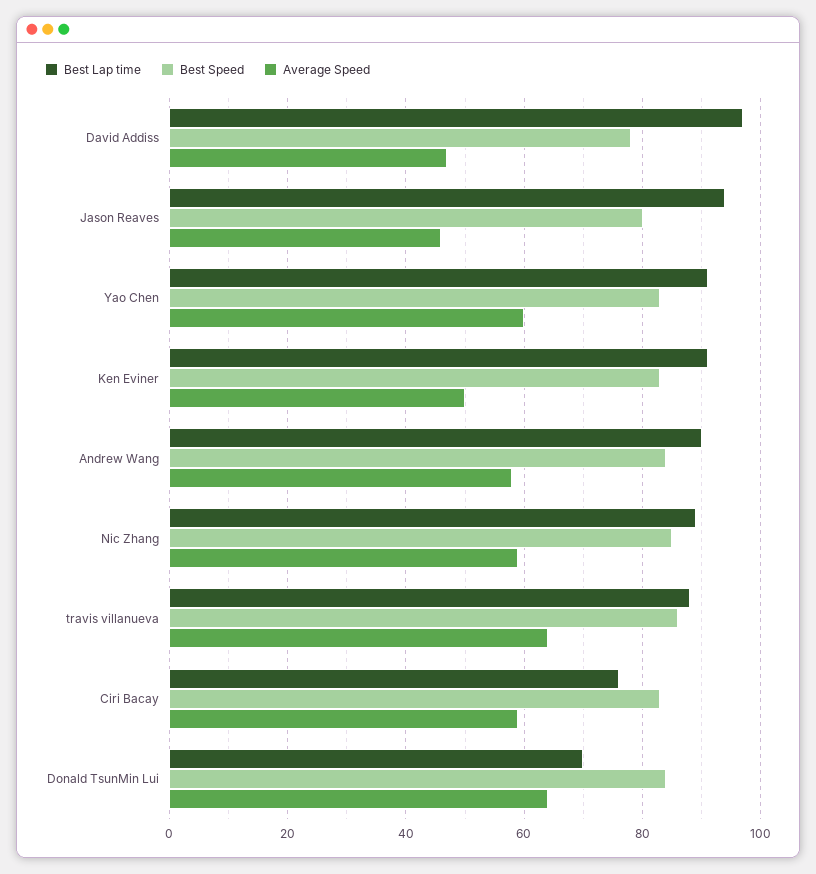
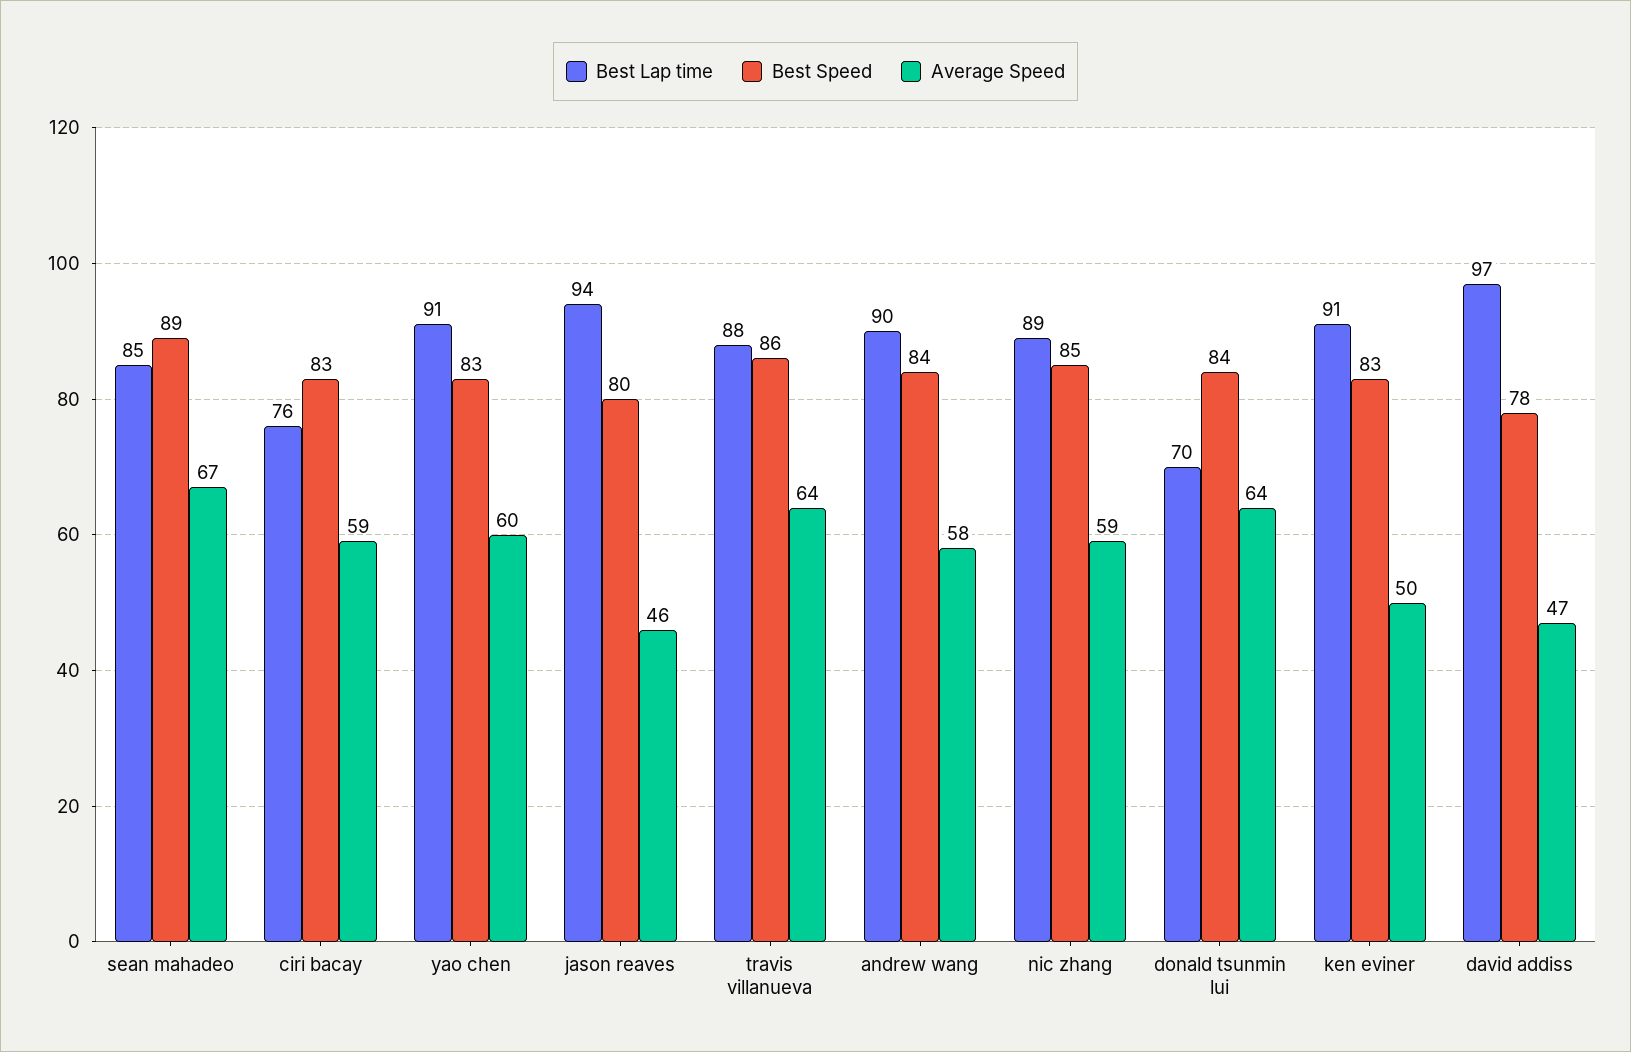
Best Lap time, sean mahadeo: none -> 85
Best Speed, sean mahadeo: none -> 89
Average Speed, sean mahadeo: none -> 67

